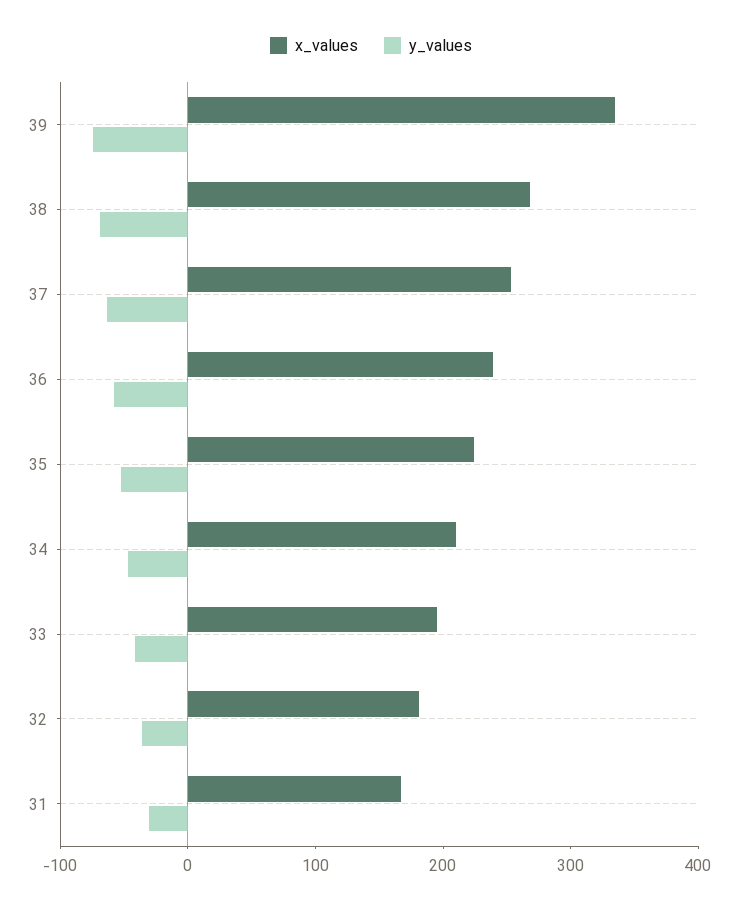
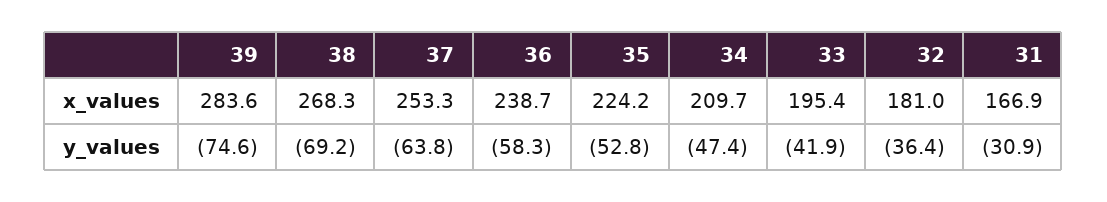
x_values, 39: 340 -> 283.6

